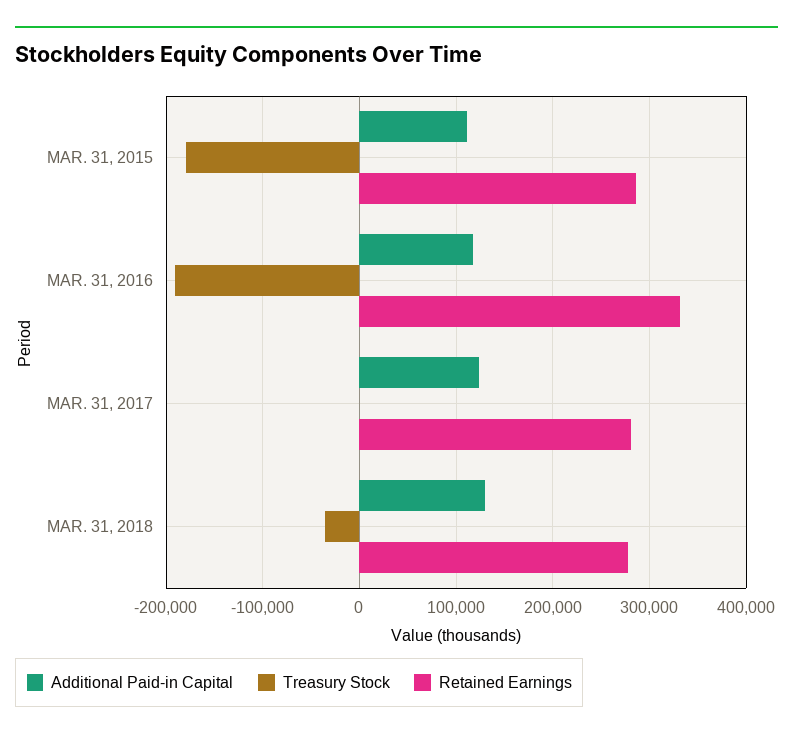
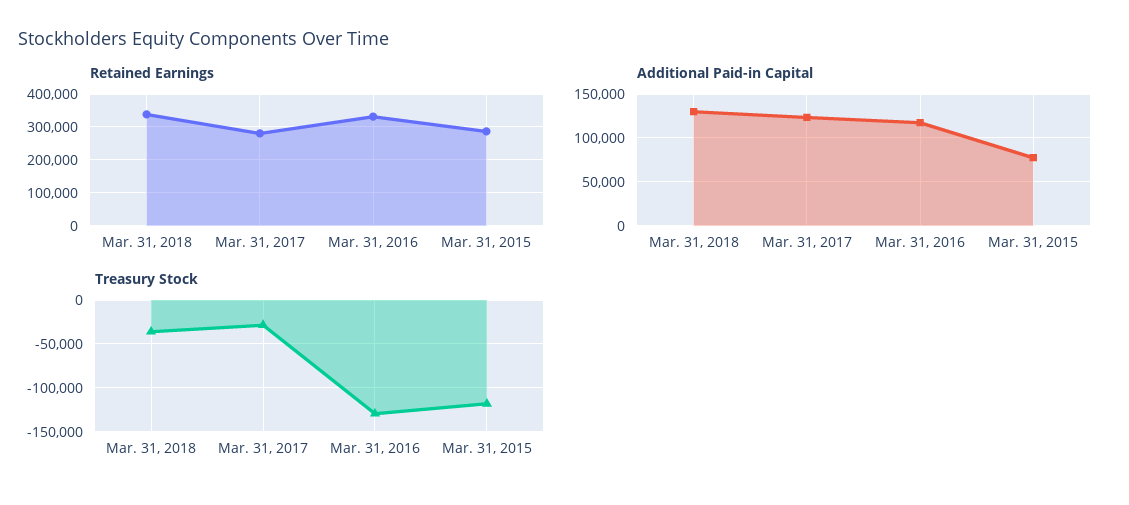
Additional Paid-in Capital, MAR. 31, 2015: 110000 -> 80000
Treasury Stock, MAR. 31, 2015: -180000 -> -120000
Treasury Stock, MAR. 31, 2016: -190000 -> -130000
Treasury Stock, MAR. 31, 2017: 0 -> -30000
Retained Earnings, MAR. 31, 2018: 280000 -> 340000

